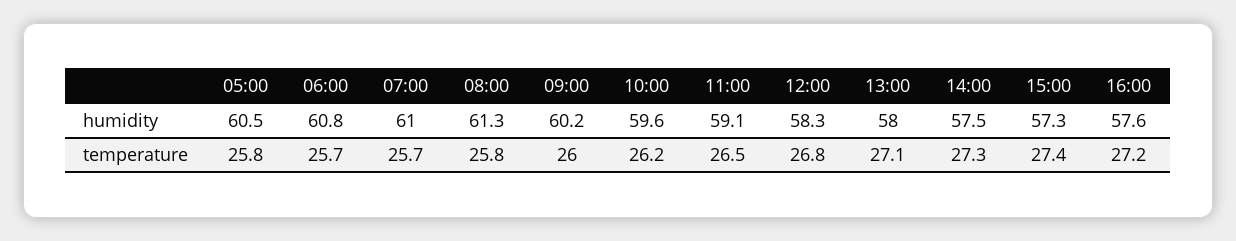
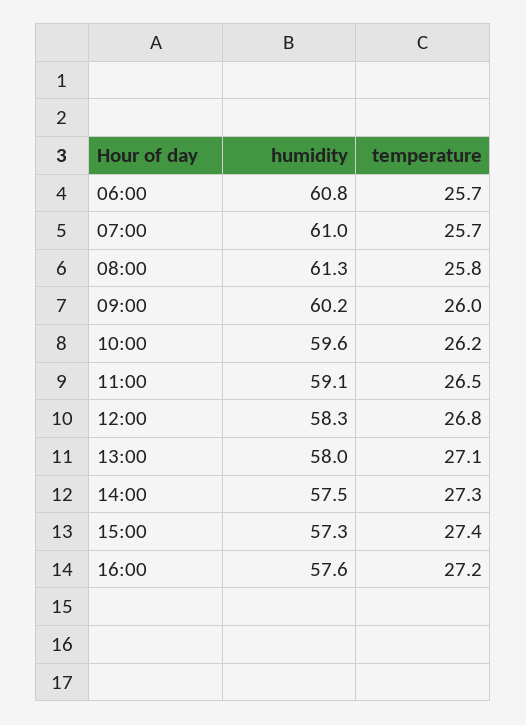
05:00, humidity: 60.5 -> none
05:00, temperature: 25.8 -> none

